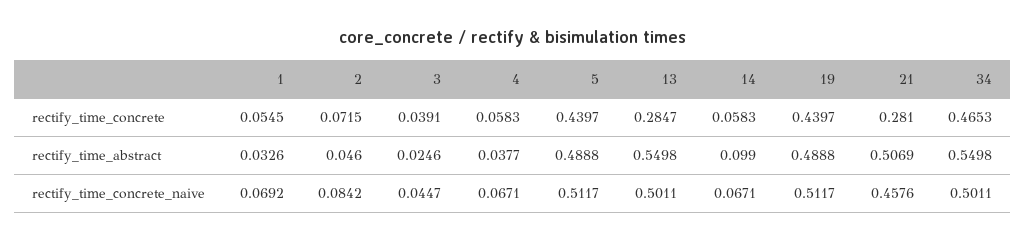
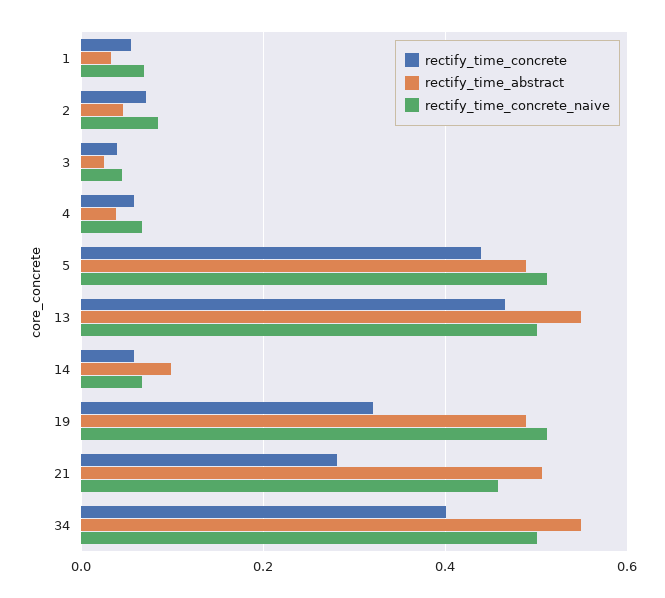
rectify_time_concrete, 13: 0.2847 -> 0.46
rectify_time_concrete, 19: 0.4397 -> 0.32
rectify_time_concrete, 34: 0.4653 -> 0.4

